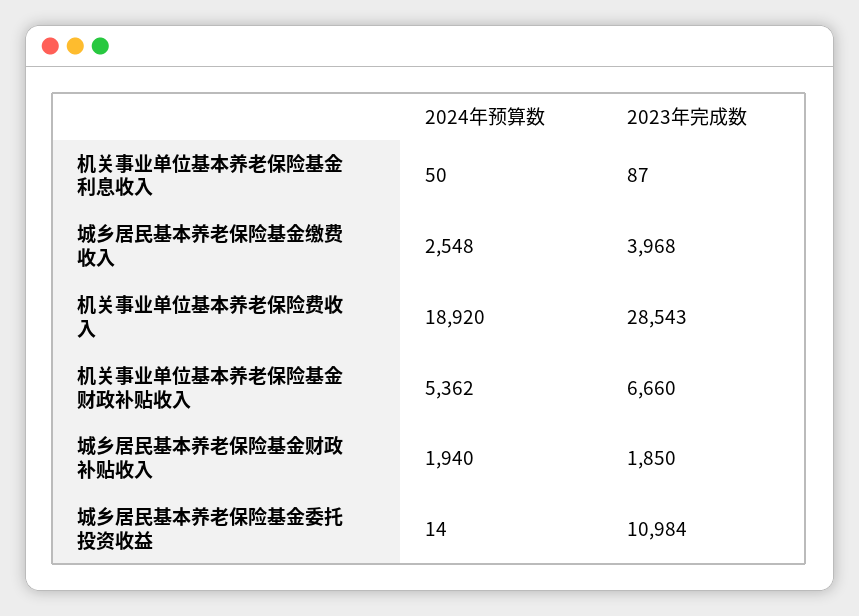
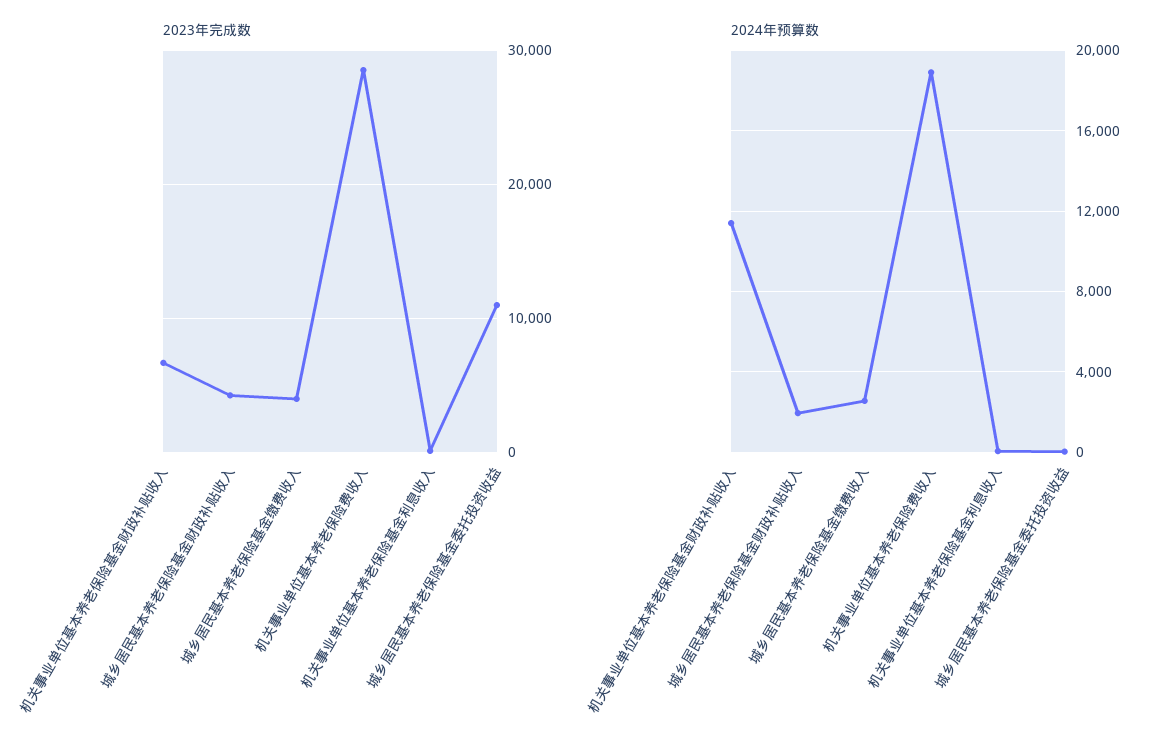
2024年预算数, 机关事业单位基本养老保险基金财政补贴收入: 5362 -> 11500
2023年完成数, 城乡居民基本养老保险基金财政补贴收入: 1850 -> 4000

